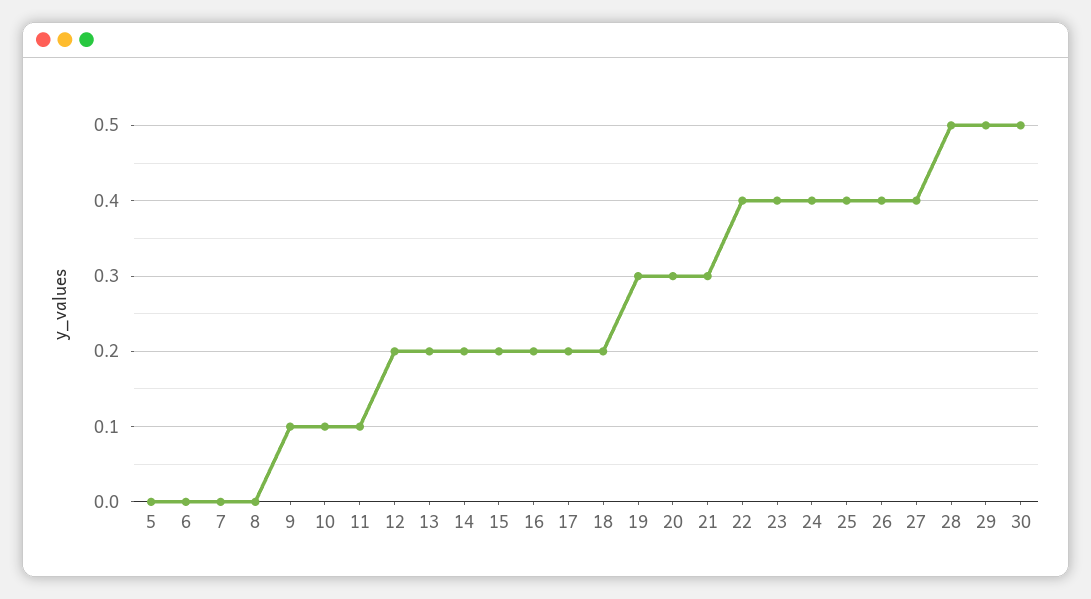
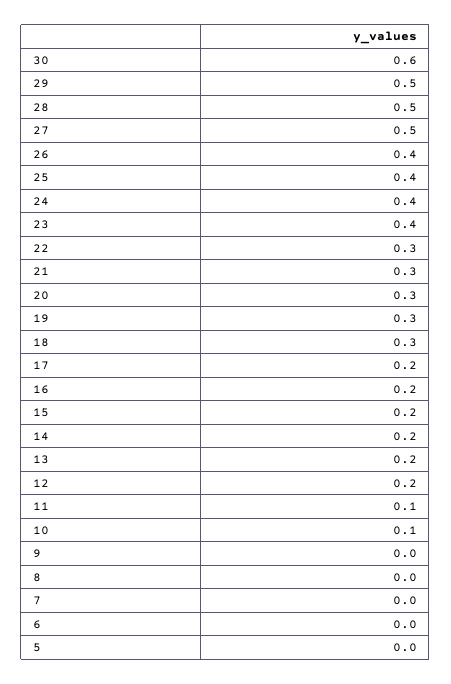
9: 0.1 -> 0
18: 0.2 -> 0.3
22: 0.4 -> 0.3
27: 0.4 -> 0.5
30: 0.5 -> 0.6

